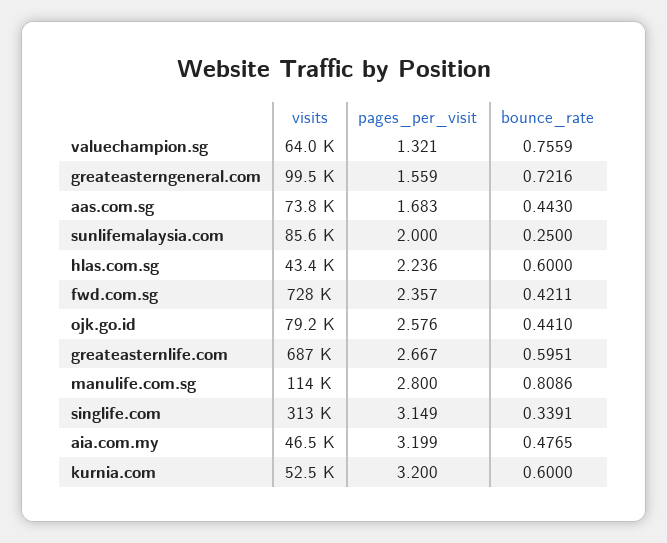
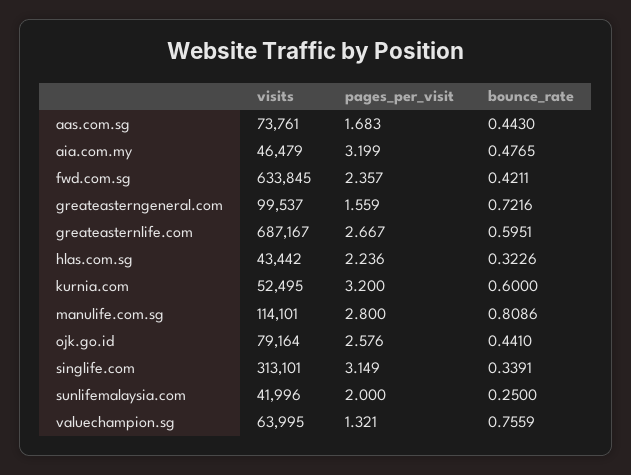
visits, sunlifemalaysia.com: 85600 -> 41996
bounce_rate, hlas.com.sg: 0.6 -> 0.3226
visits, fwd.com.sg: 728000 -> 633845

